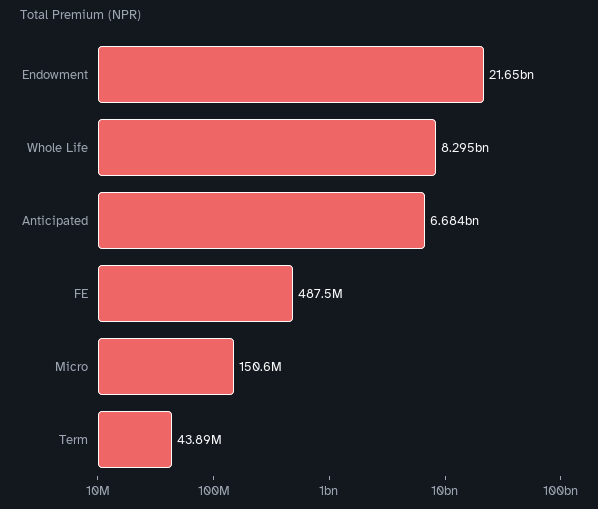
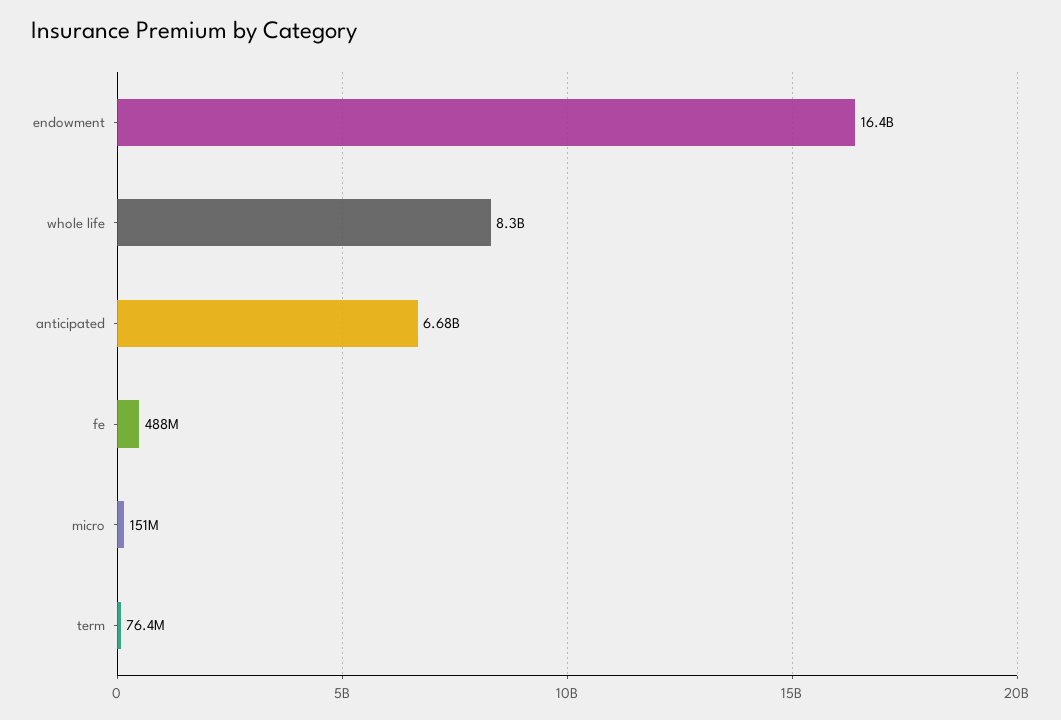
Endowment: 21650000000 -> 16400000000
Term: 43890000 -> 76400000

